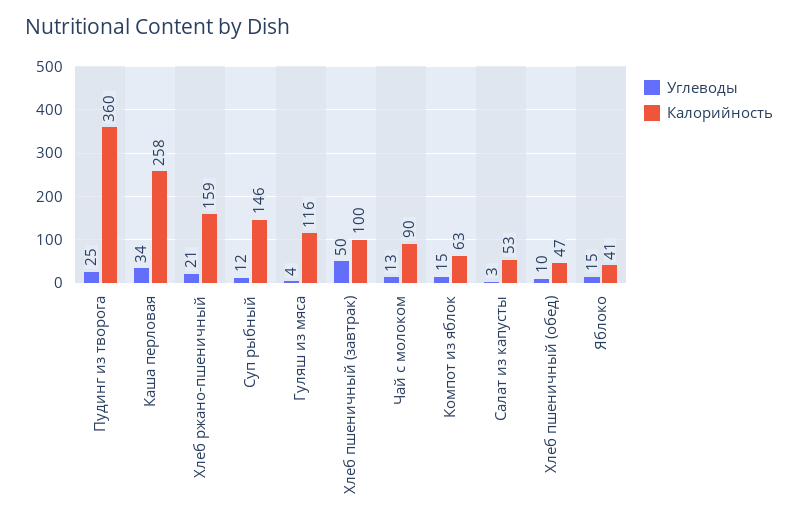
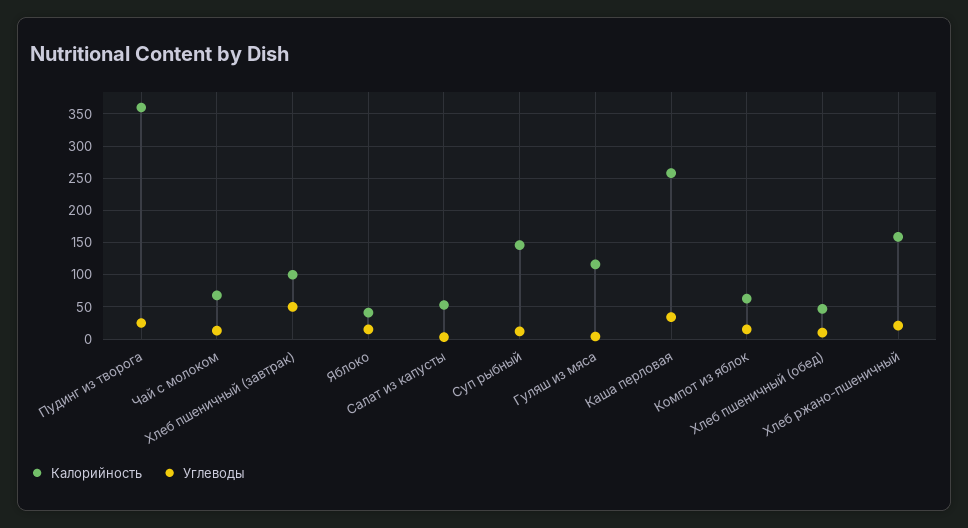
Калорийность, Чай с молоком: 90 -> 70

